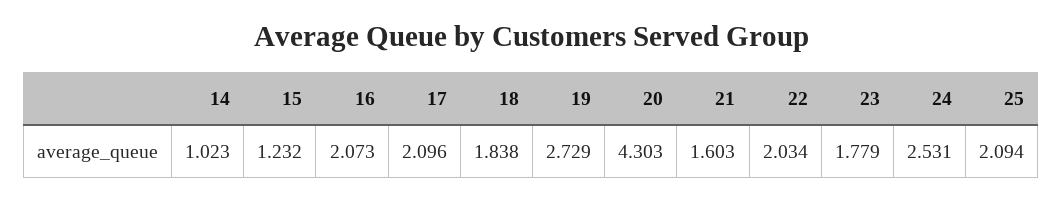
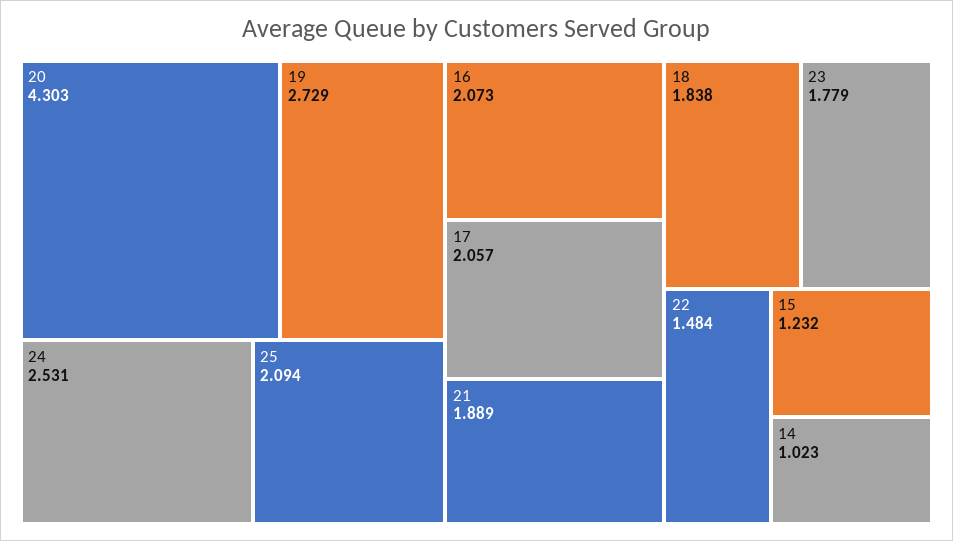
17: 2.096 -> 2.057
21: 1.603 -> 1.889
22: 2.034 -> 1.484

